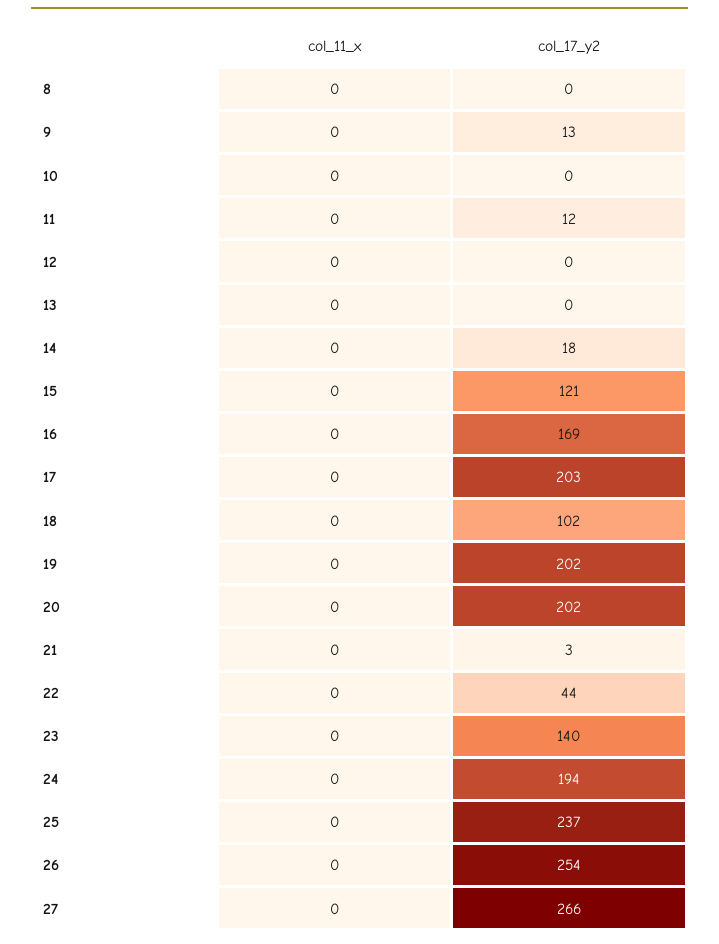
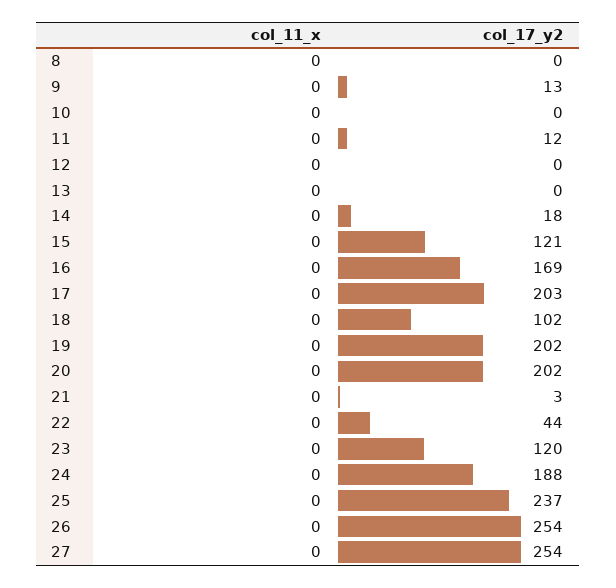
col_17_y2, 23: 140 -> 120
col_17_y2, 24: 194 -> 188
col_17_y2, 27: 266 -> 254

